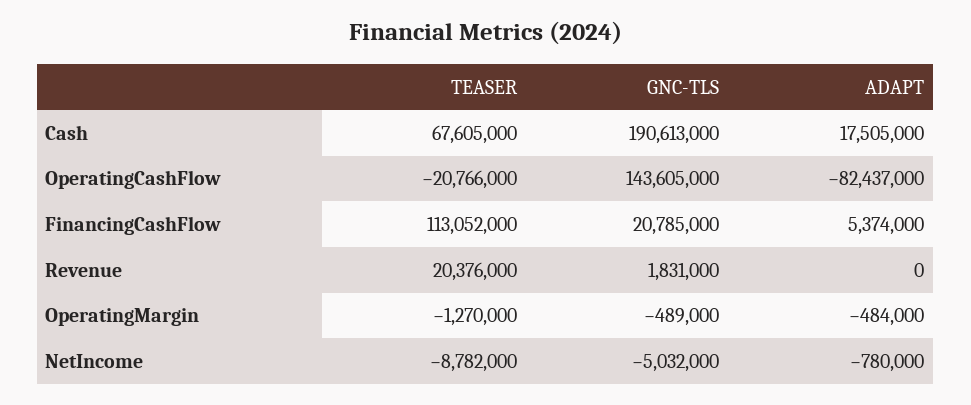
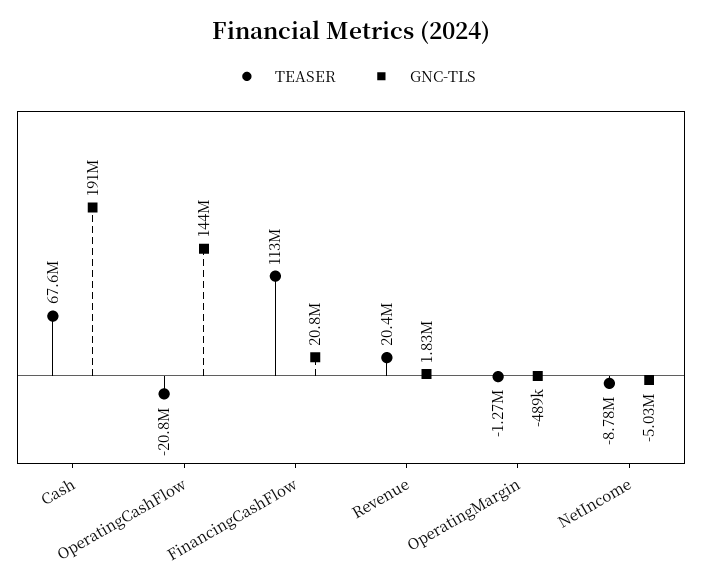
ADAPT, Cash: 17505000 -> none
ADAPT, OperatingCashFlow: -82437000 -> none
ADAPT, FinancingCashFlow: 5374000 -> none
ADAPT, Revenue: 0 -> none
ADAPT, OperatingMargin: -484000 -> none
ADAPT, NetIncome: -780000 -> none

